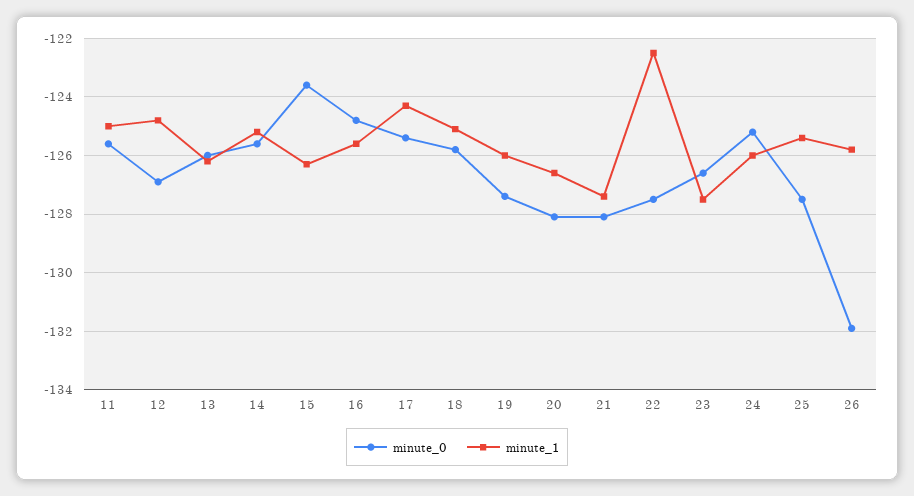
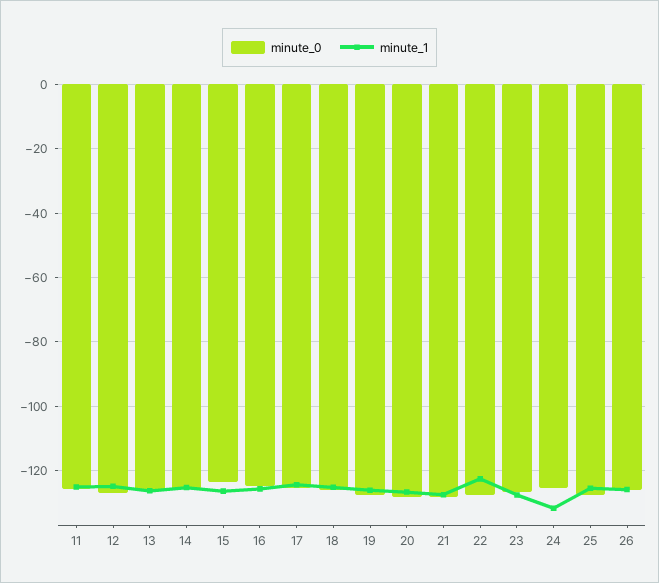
minute_1, 24: -126 -> -132
minute_0, 26: -132 -> -126

